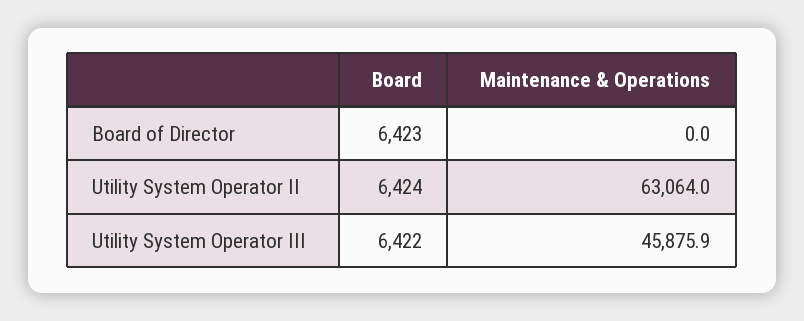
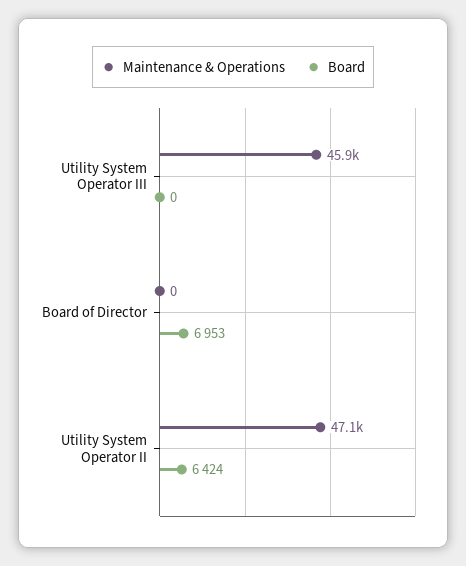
Board, Board of Director: 6423 -> 6953
Maintenance & Operations, Utility System Operator II: 63064 -> 47100
Board, Utility System Operator III: 6422 -> 0

